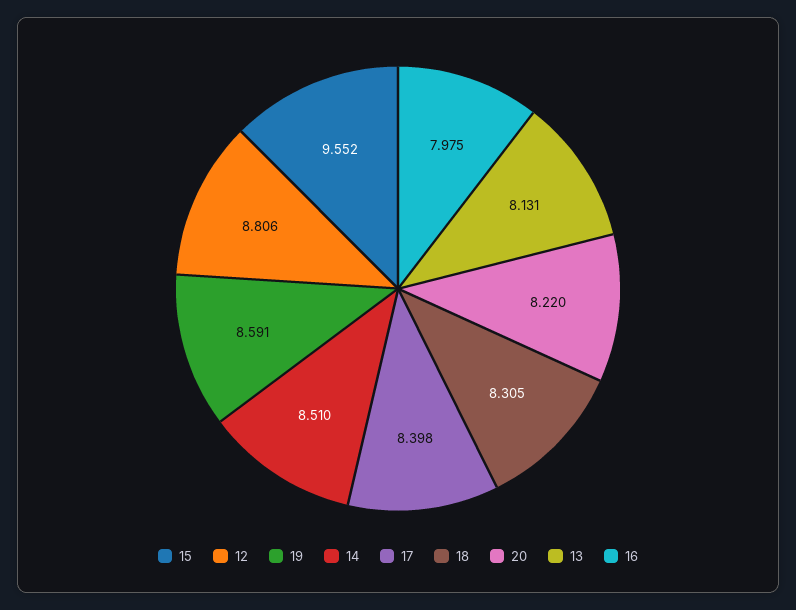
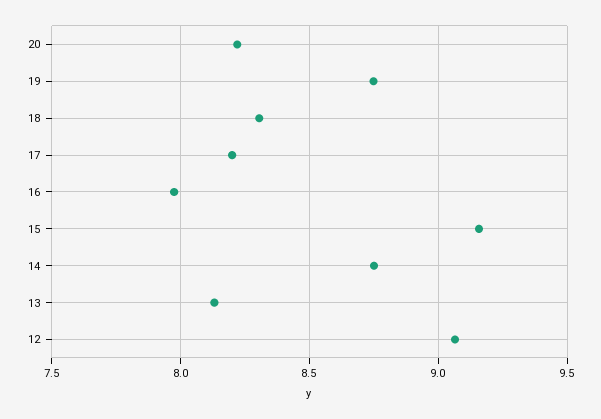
15: 9.552 -> 9.15
12: 8.806 -> 9.05
19: 8.591 -> 8.75
14: 8.51 -> 8.75
17: 8.398 -> 8.2

